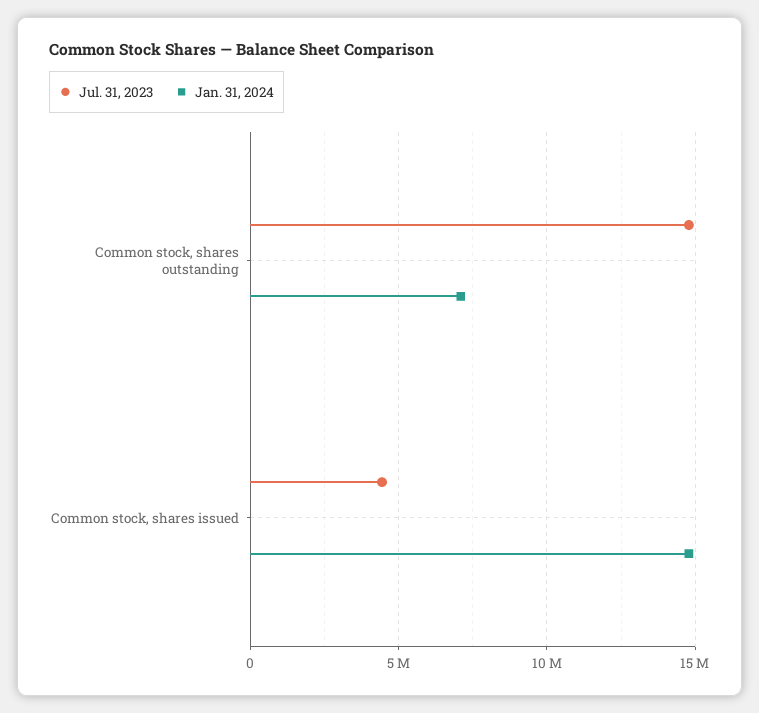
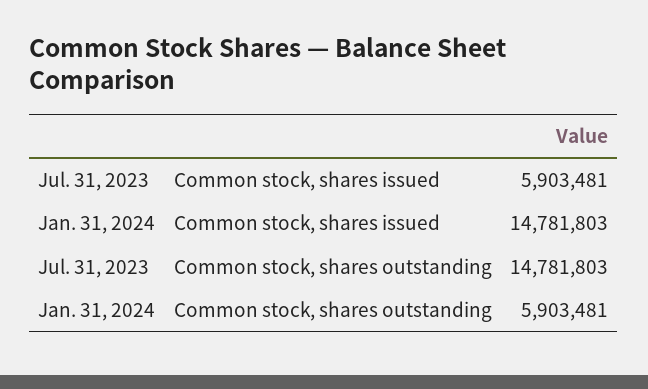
Jan. 31, 2024, Common stock, shares outstanding: 7000000 -> 5903481
Jul. 31, 2023, Common stock, shares issued: 4500000 -> 5903481

